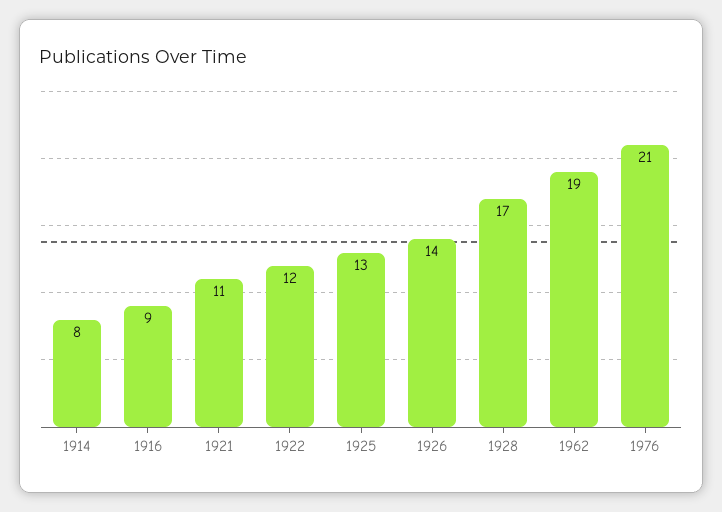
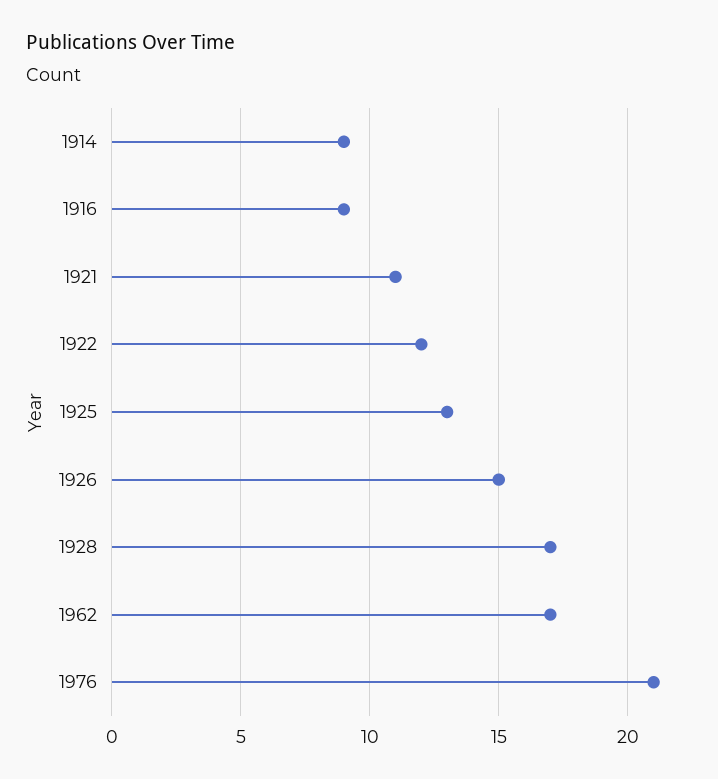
1914: 8 -> 9
1926: 14 -> 15
1962: 19 -> 17

